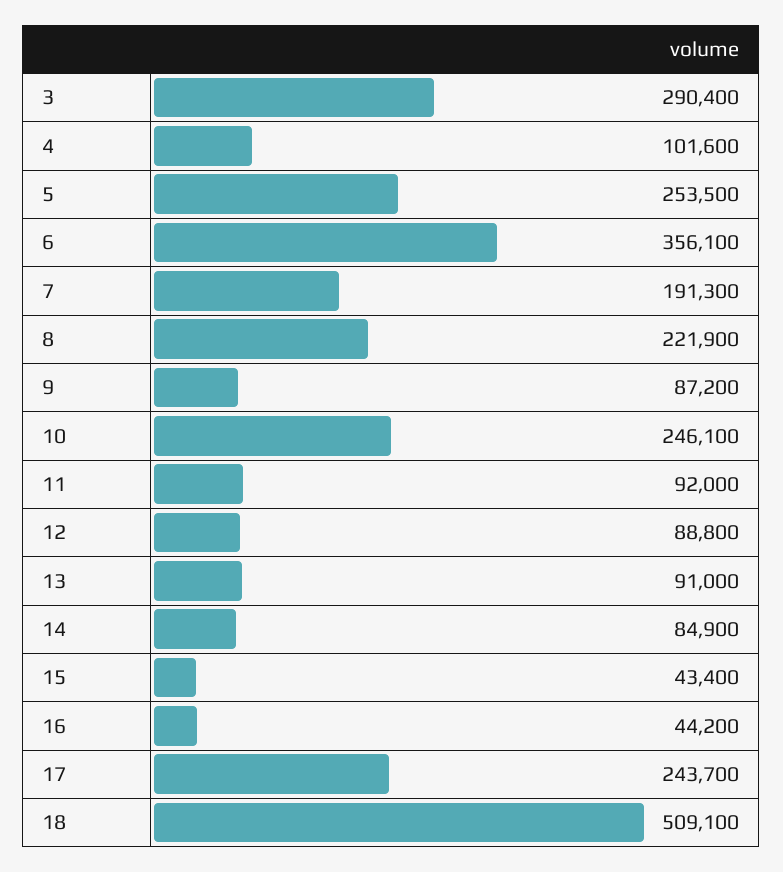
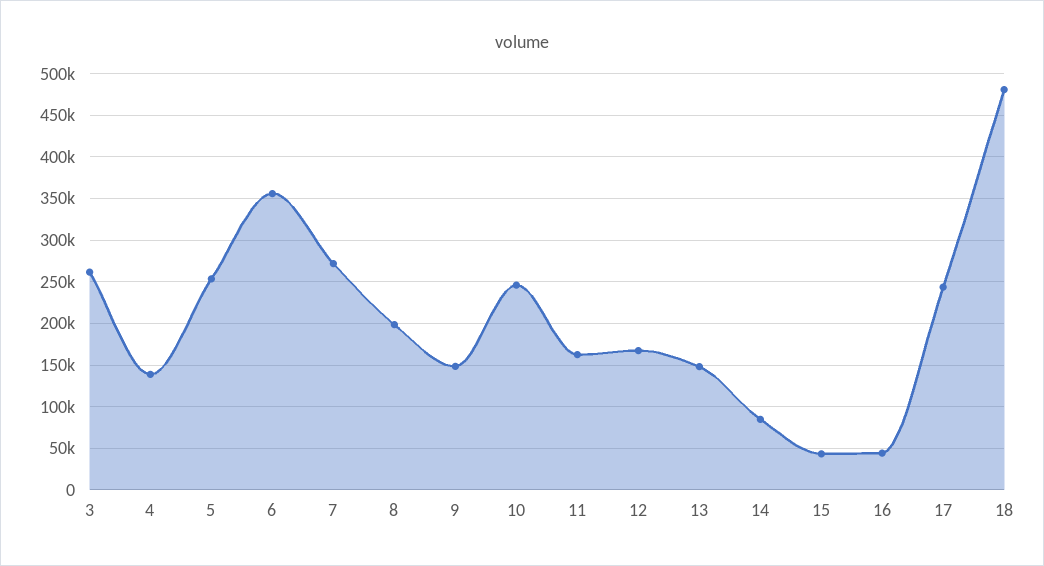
3: 290400 -> 260000
4: 101600 -> 140000
7: 191300 -> 270000
8: 221900 -> 200000
9: 87200 -> 150000
11: 92000 -> 160000
12: 88800 -> 170000
13: 91000 -> 150000
18: 509100 -> 480000

